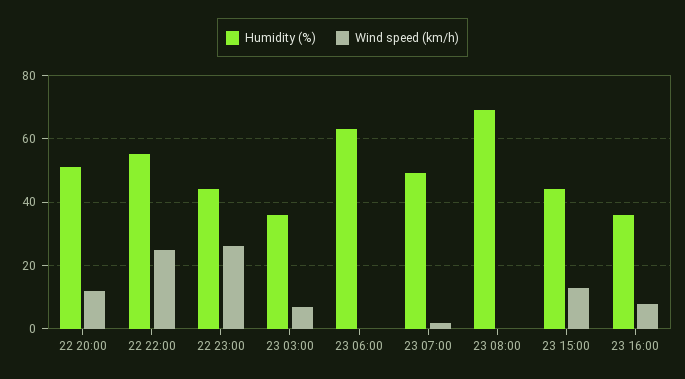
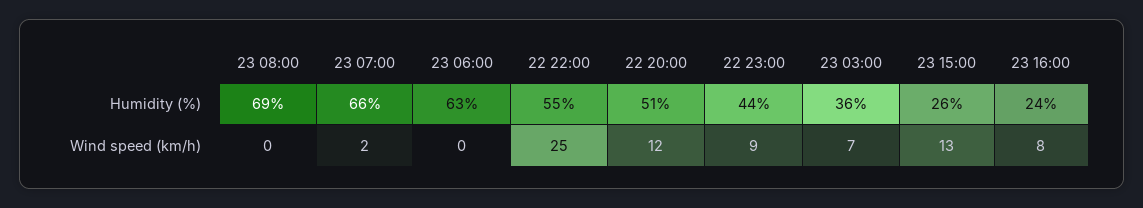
Wind speed (km/h), 22 23:00: 25 -> 9
Humidity (%), 23 07:00: 50 -> 66
Humidity (%), 23 15:00: 45 -> 26
Humidity (%), 23 16:00: 35 -> 24

